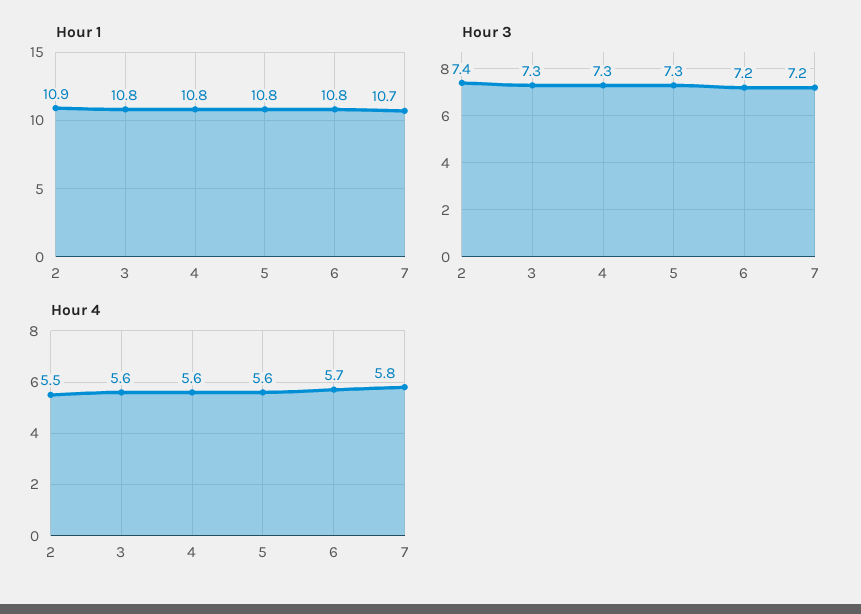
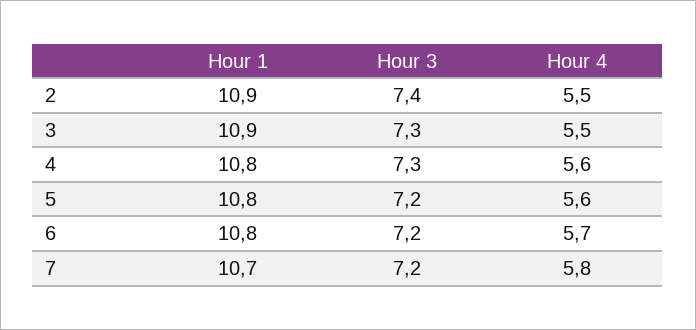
Hour 1, 3: 10.8 -> 10.9
Hour 3, 5: 7.3 -> 7.2
Hour 4, 3: 5.6 -> 5.5

